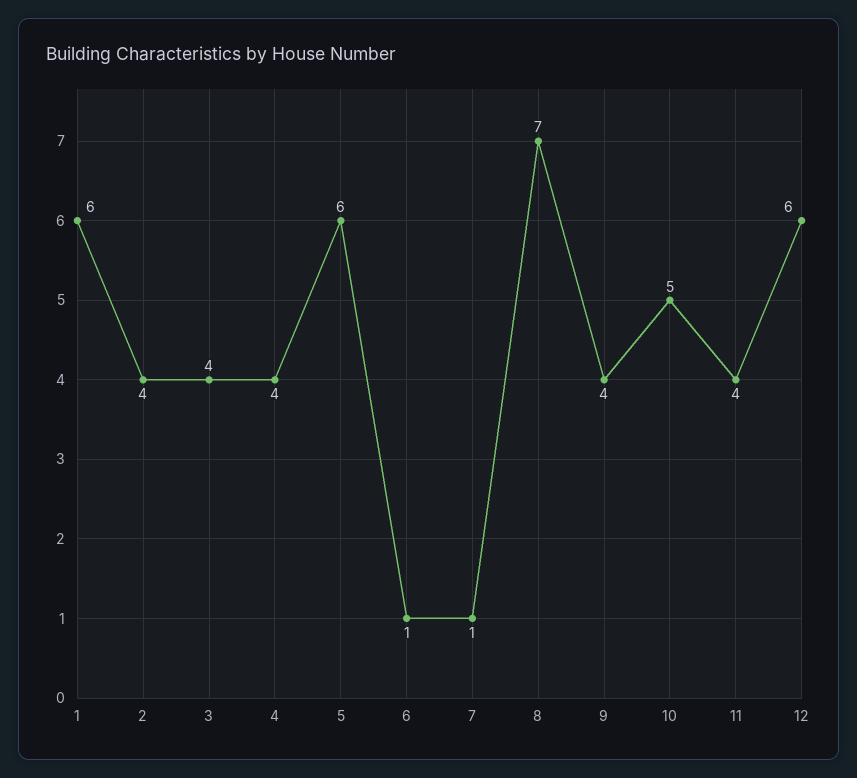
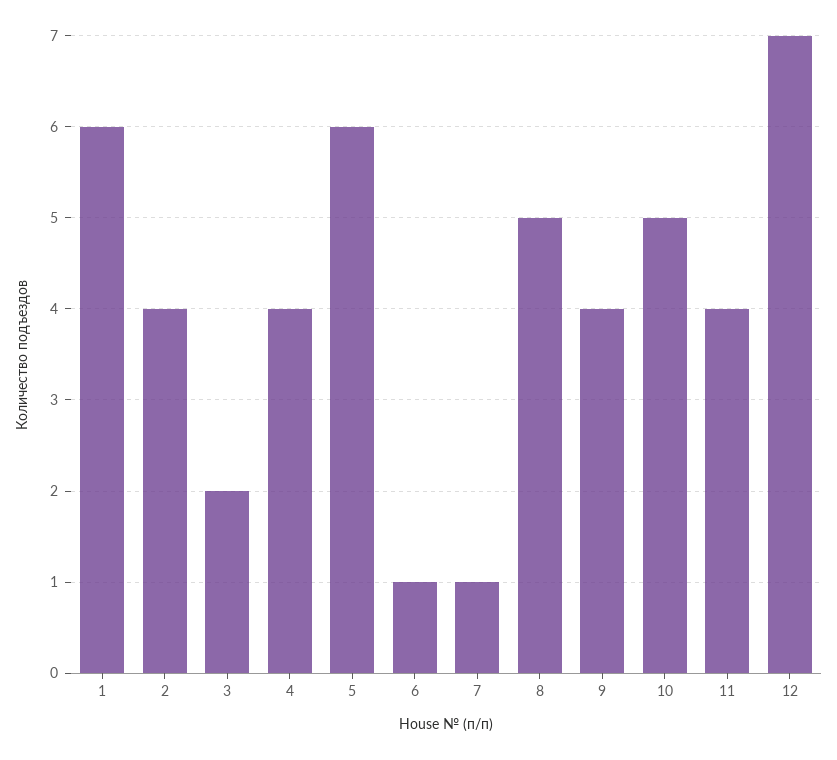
3: 4 -> 2
8: 7 -> 5
12: 6 -> 7

